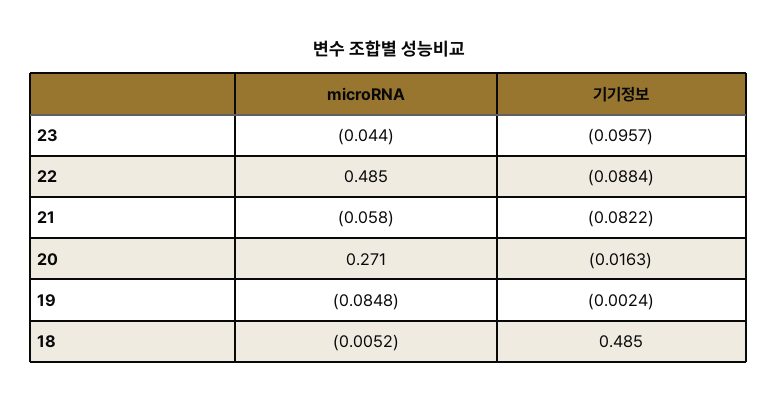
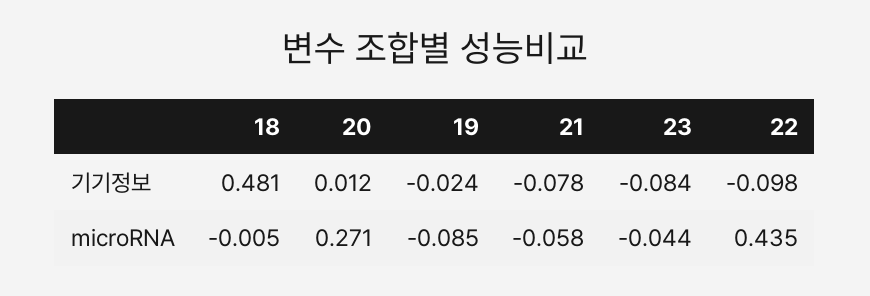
기기정보, 23: -0.0957 -> -0.084
microRNA, 22: 0.485 -> 0.435
기기정보, 22: -0.0884 -> -0.098
기기정보, 21: -0.0822 -> -0.078
기기정보, 20: -0.0163 -> 0.012
기기정보, 19: -0.0024 -> -0.024
기기정보, 18: 0.485 -> 0.481

